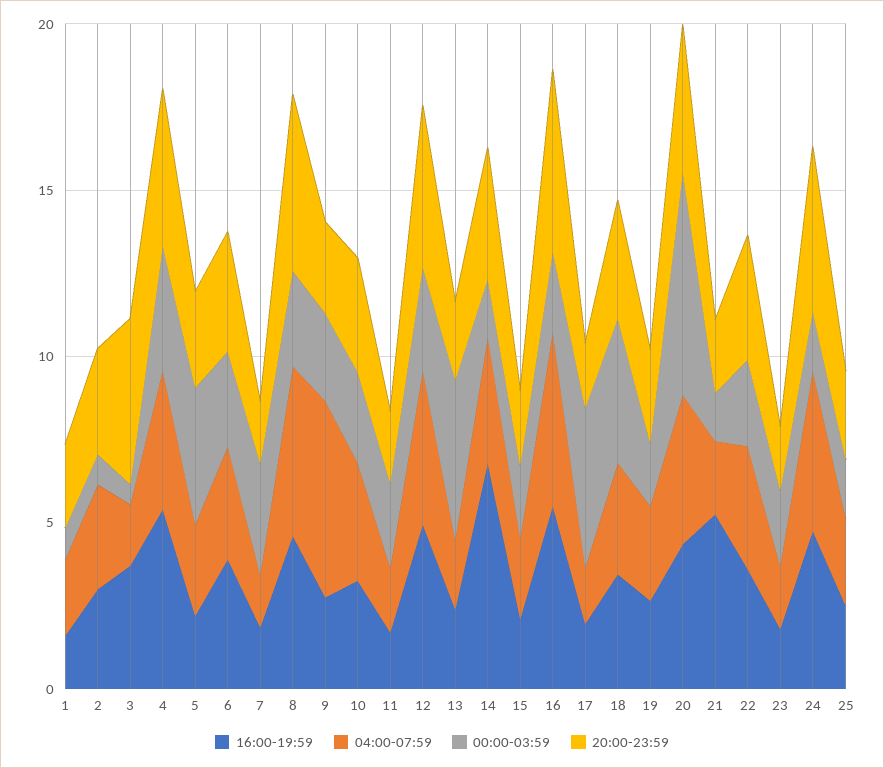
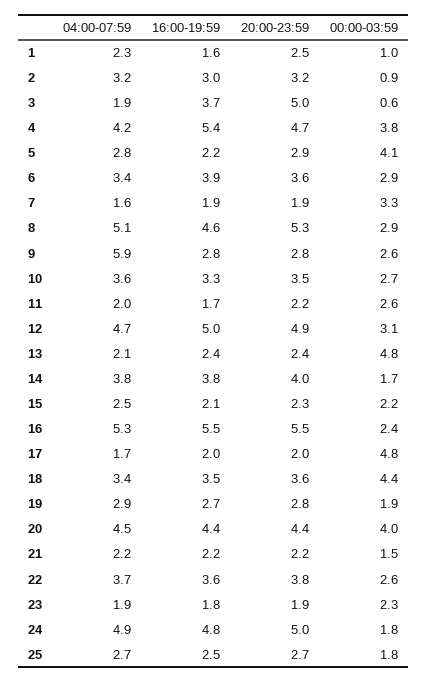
16:00-19:59, 14: 7 -> 3.8
00:00-03:59, 20: 7 -> 4
16:00-19:59, 21: 5 -> 2.2

